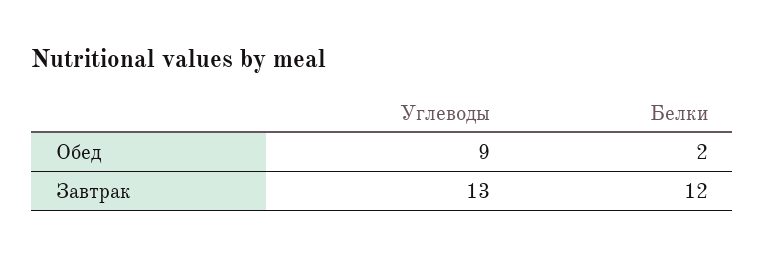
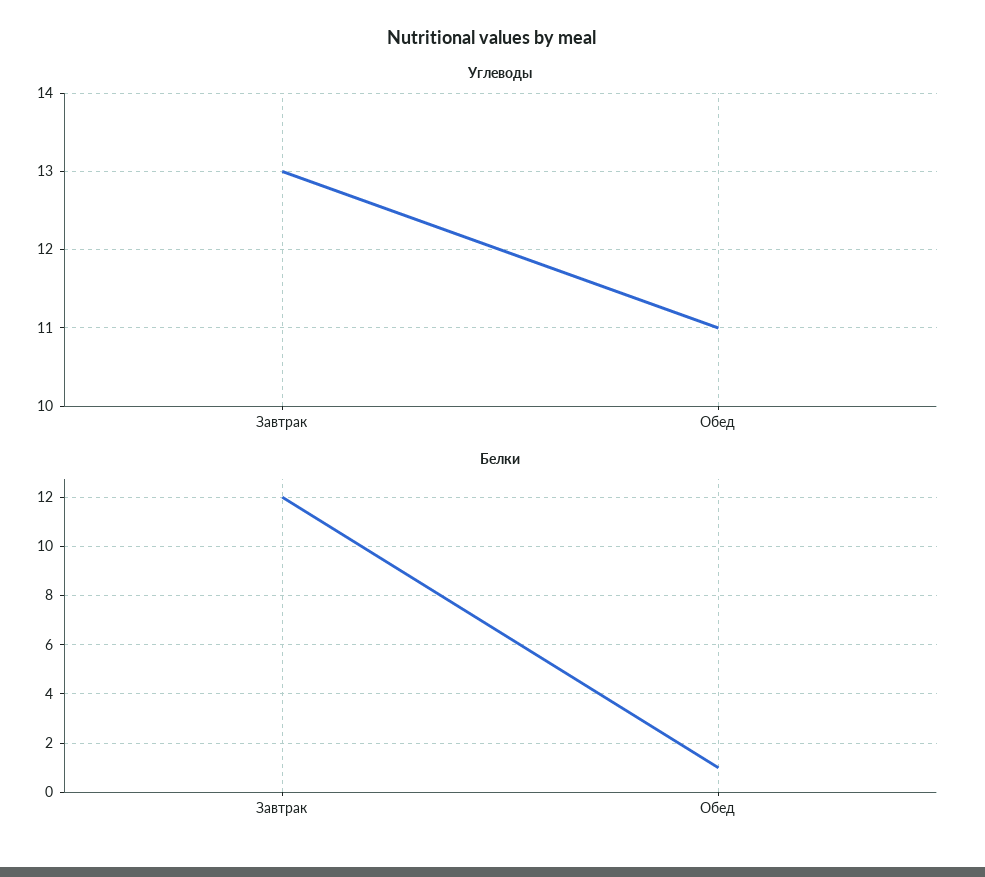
Углеводы, Обед: 9 -> 11
Белки, Обед: 2 -> 1

